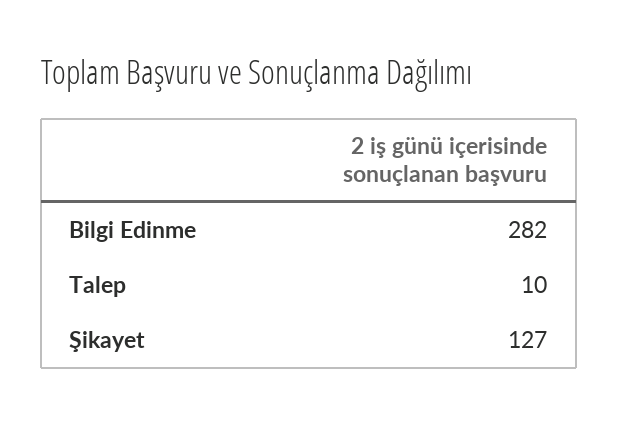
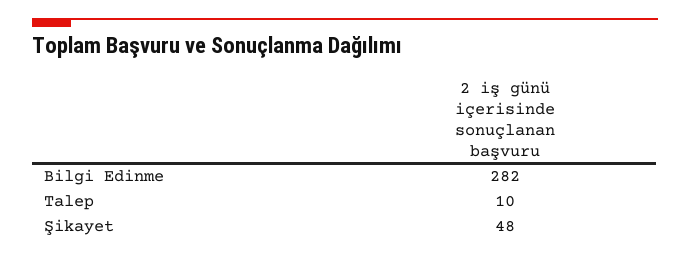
Şikayet: 127 -> 48

